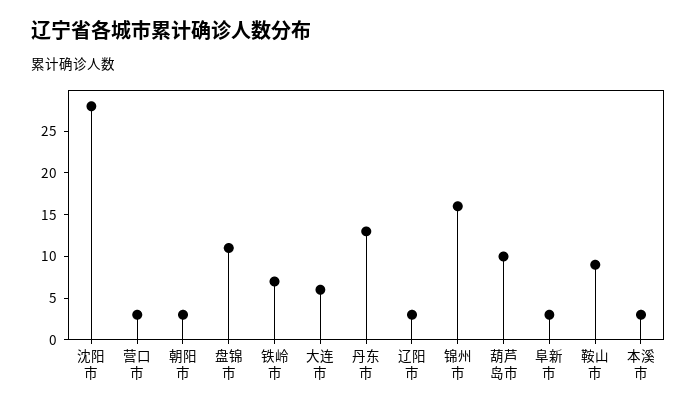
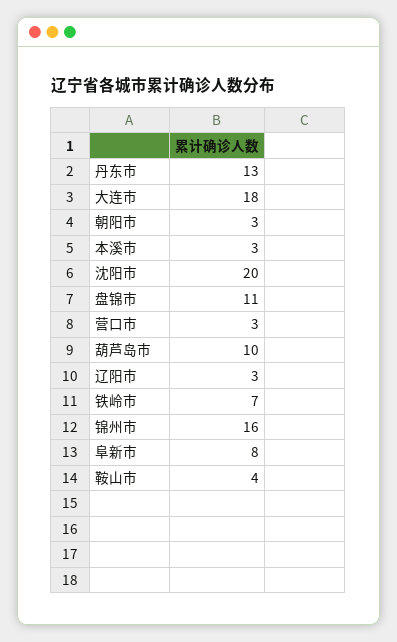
沈阳市: 28 -> 20
大连市: 6 -> 18
阜新市: 3 -> 8
鞍山市: 9 -> 4

